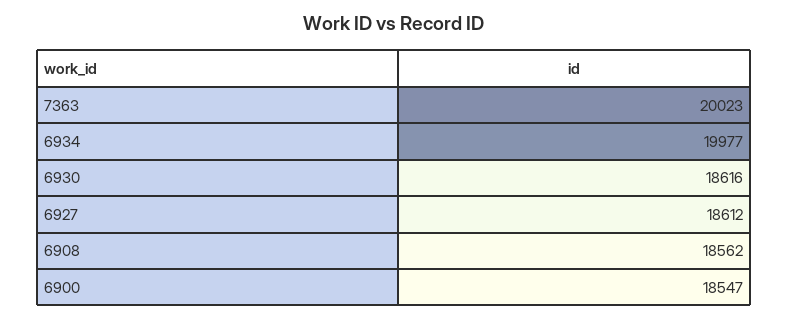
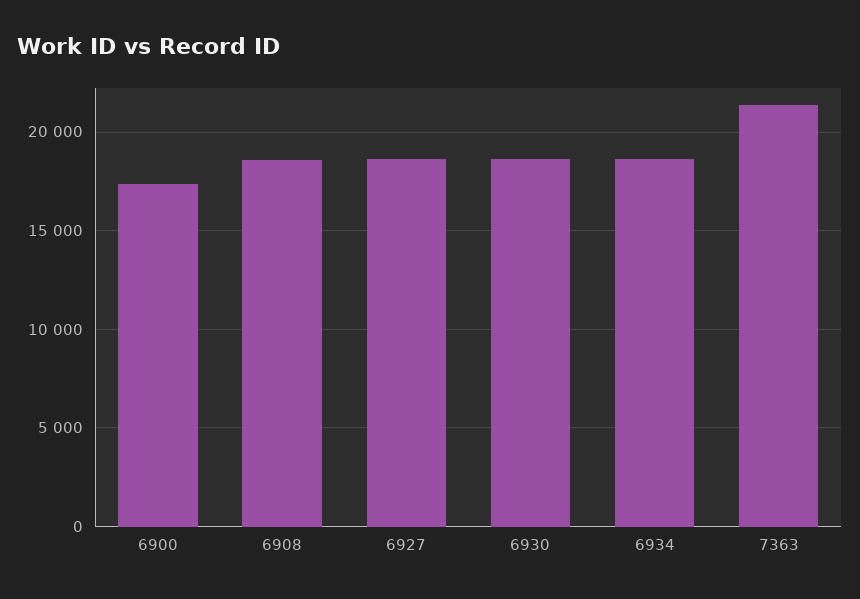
7363: 20023 -> 21500
6934: 19977 -> 18500
6900: 18547 -> 17500

